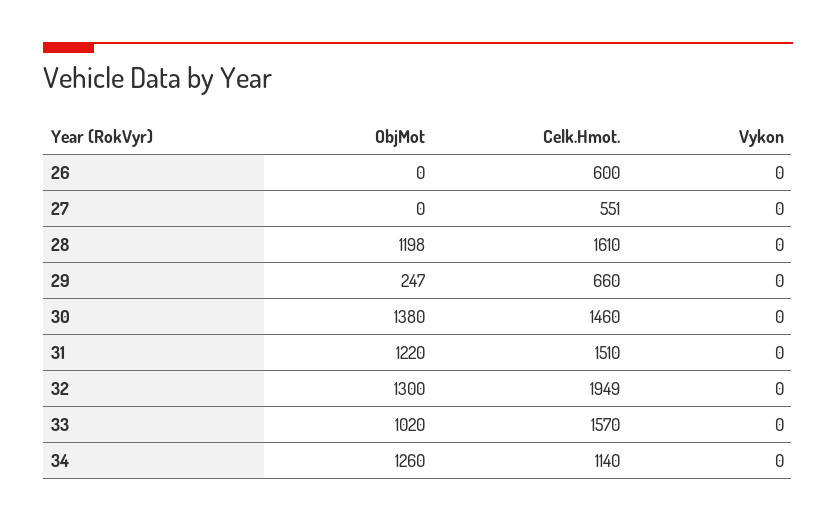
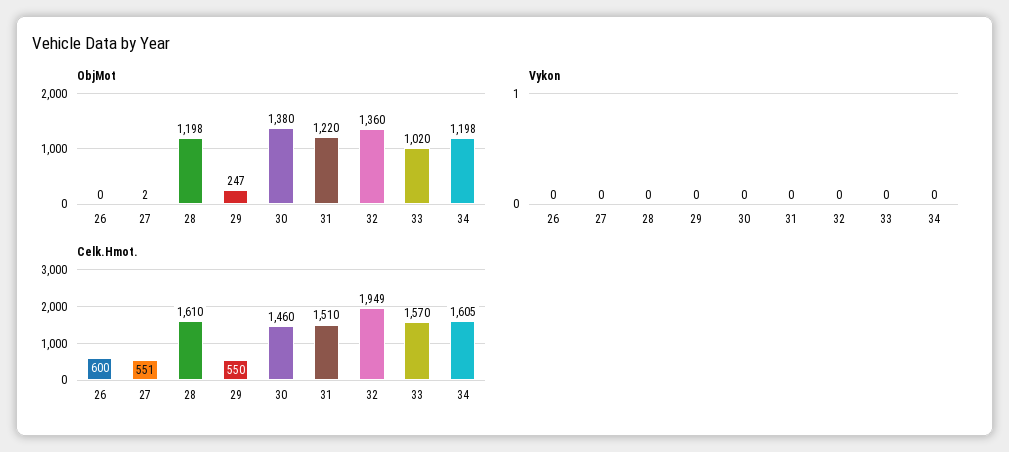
ObjMot, 27: 0 -> 2
Celk.Hmot., 29: 660 -> 550
ObjMot, 32: 1300 -> 1360
ObjMot, 34: 1260 -> 1198
Celk.Hmot., 34: 1140 -> 1605

